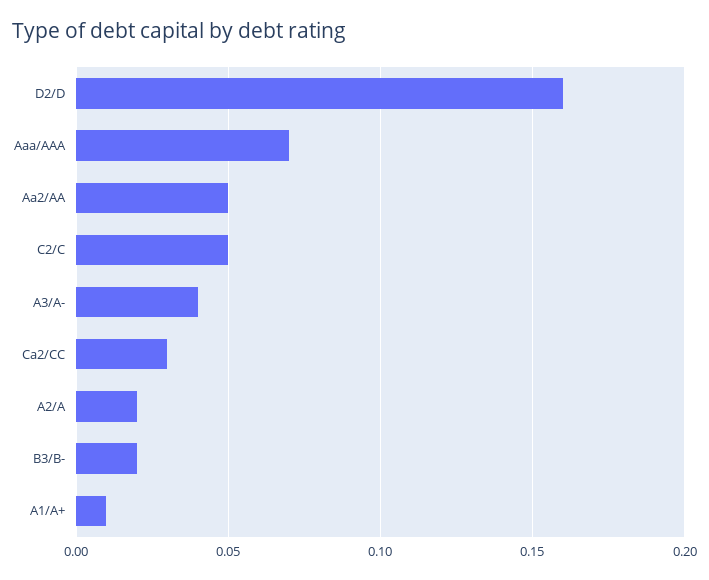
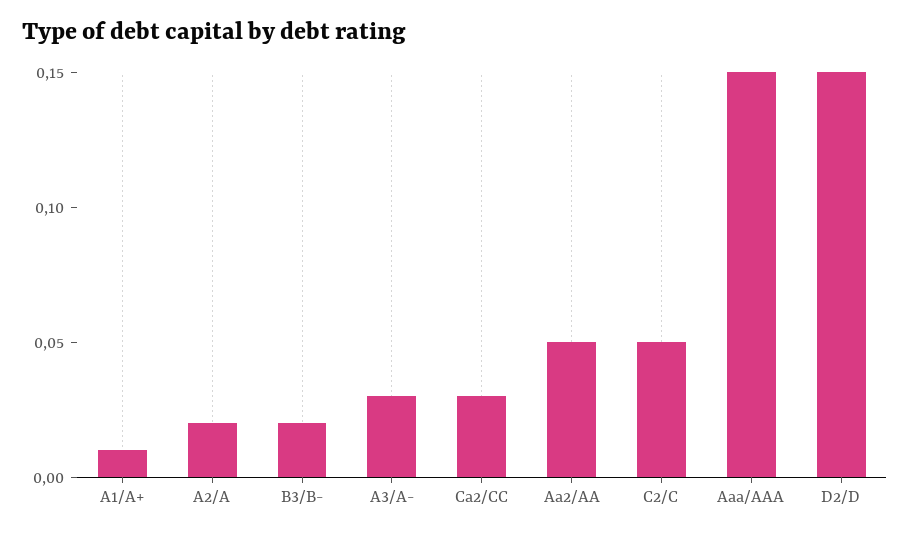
D2/D: 0.16 -> 0.15
Aaa/AAA: 0.07 -> 0.15
A3/A-: 0.04 -> 0.03

